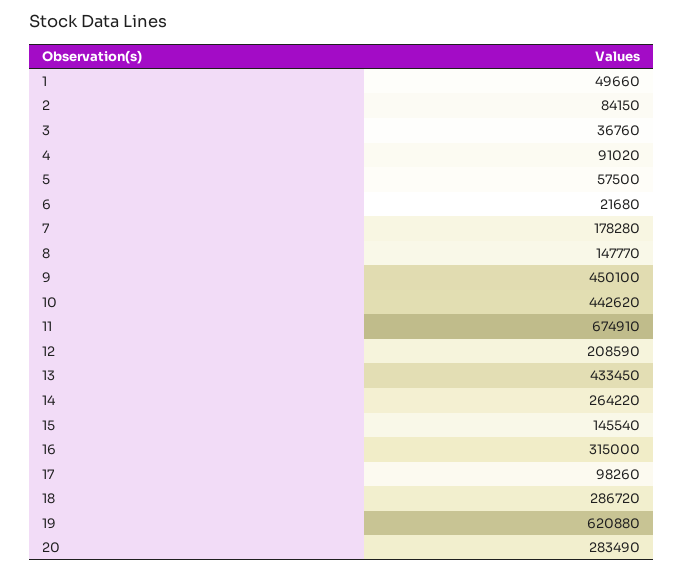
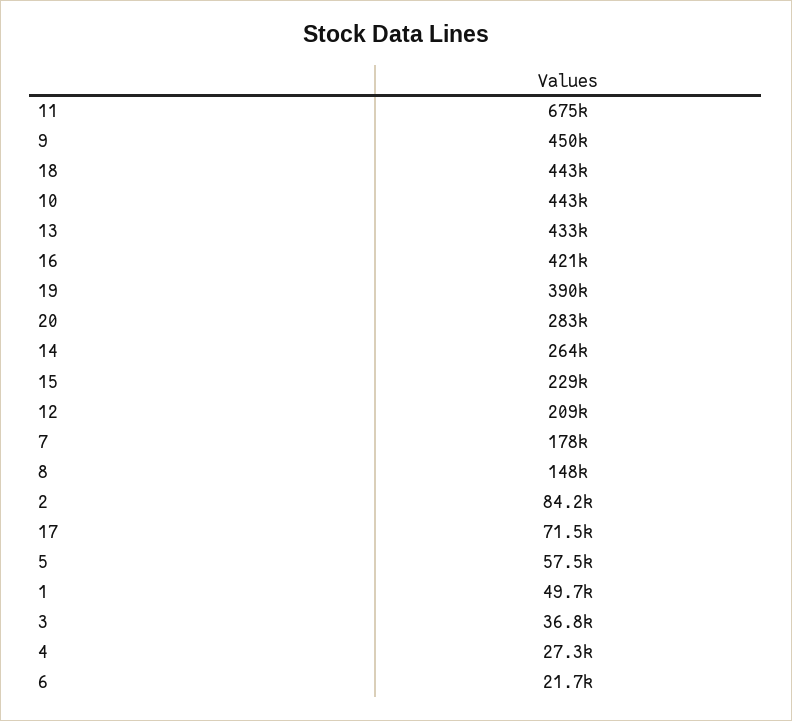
4: 91020 -> 27300
15: 145540 -> 229000
16: 315000 -> 421000
17: 98260 -> 71500
18: 286720 -> 443000
19: 620880 -> 390000

